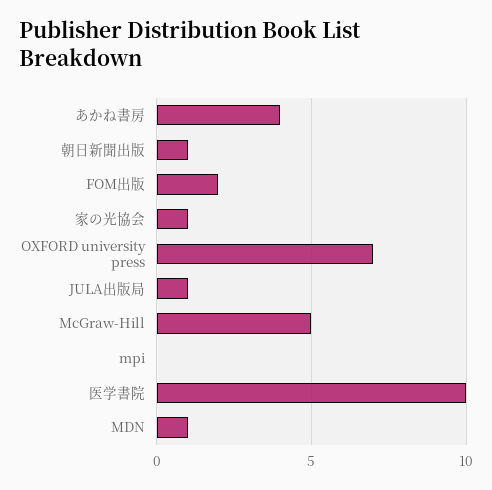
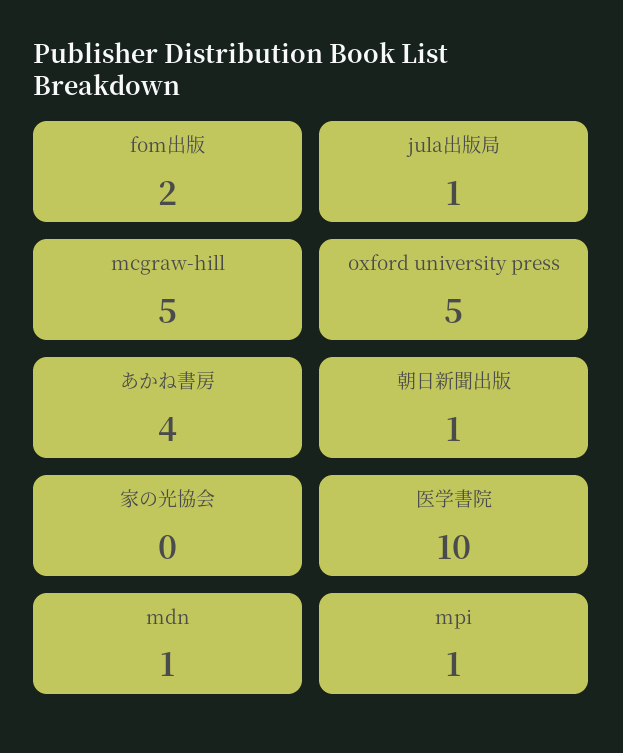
家の光協会: 1 -> 0
OXFORD university press: 7 -> 5
mpi: 0 -> 1

